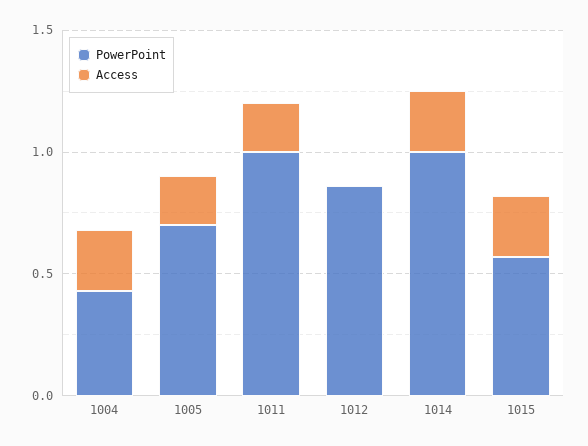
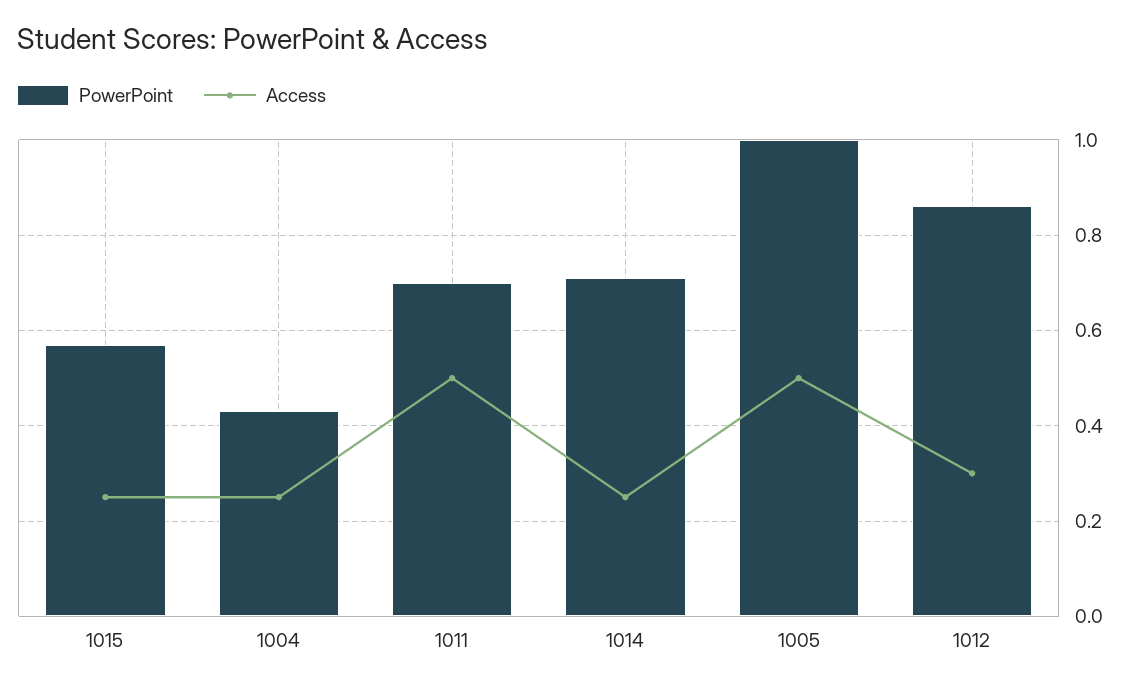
PowerPoint, 1005: 0.7 -> 1
Access, 1005: 0.2 -> 0.5
PowerPoint, 1011: 1 -> 0.7
Access, 1011: 0.2 -> 0.5
Access, 1012: 0 -> 0.3
PowerPoint, 1014: 1 -> 0.7

